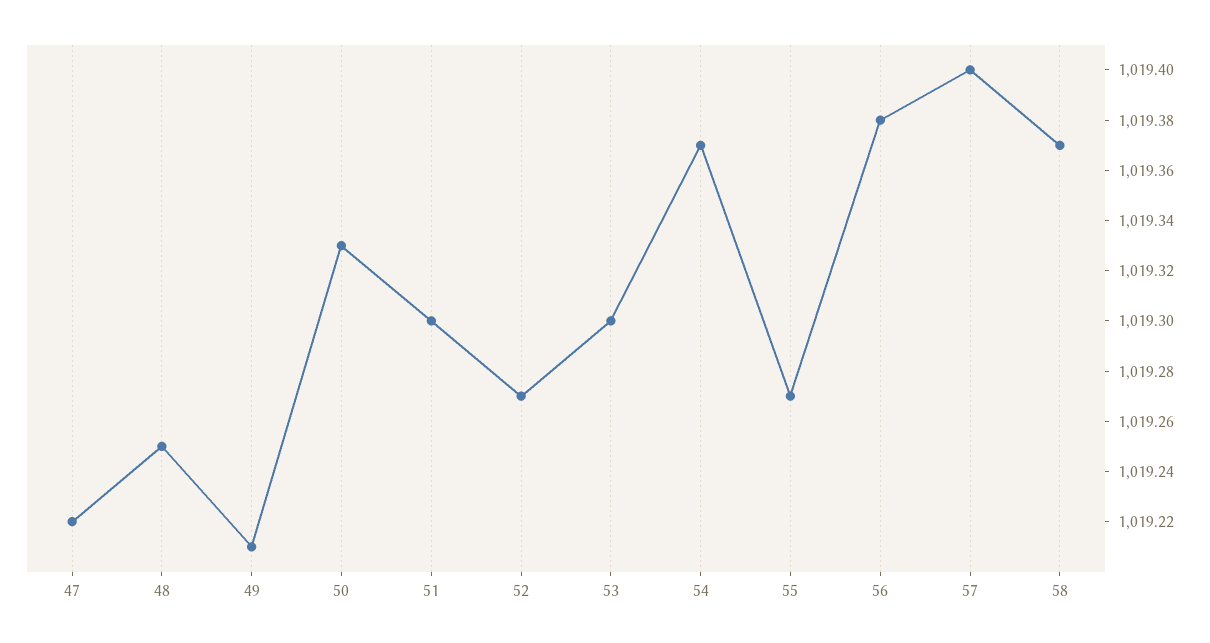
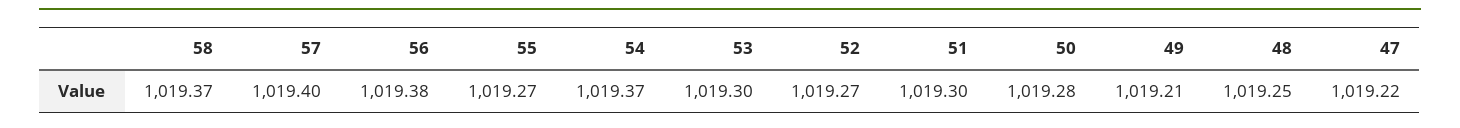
50: 1019.33 -> 1019.28

